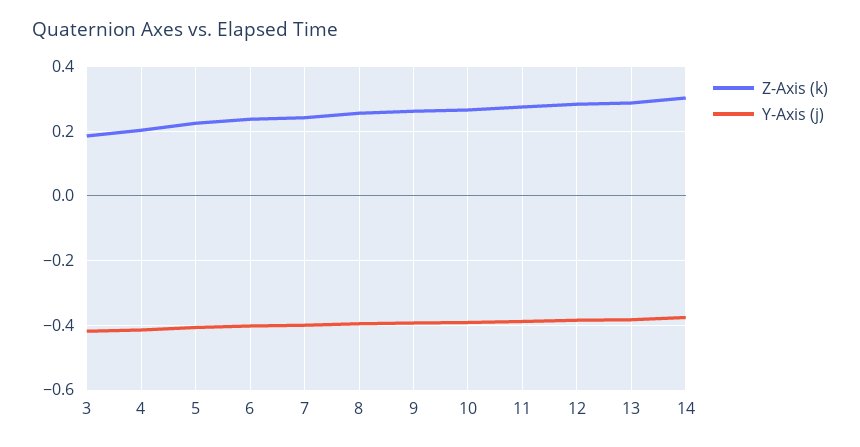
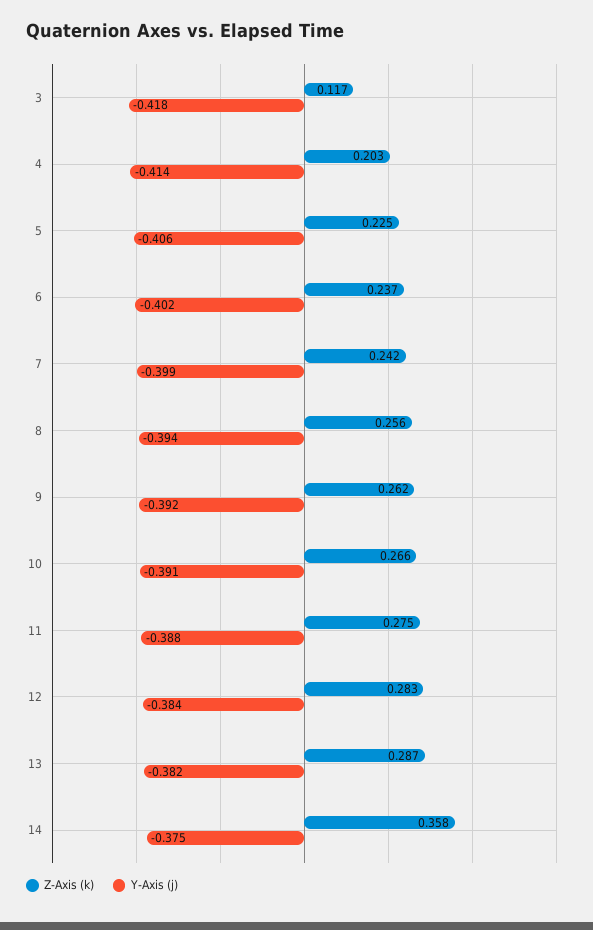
Z-Axis (k), 3: 0.18 -> 0.117
Z-Axis (k), 14: 0.3 -> 0.358

